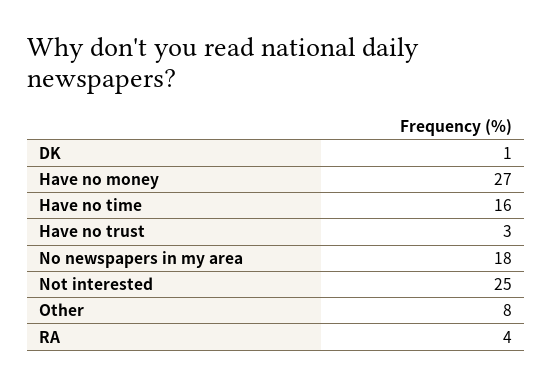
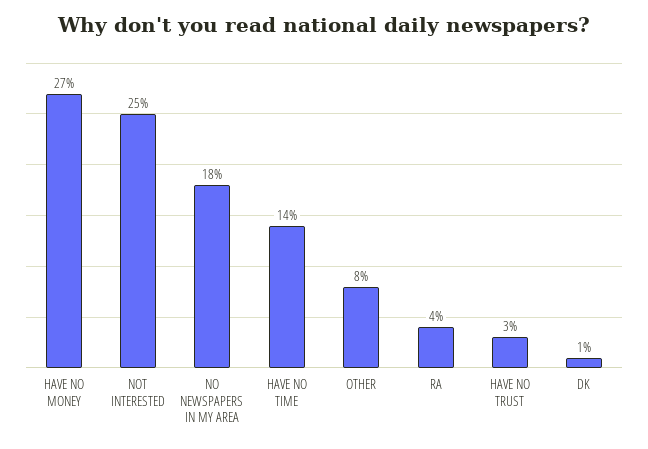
Have no time: 16 -> 14

